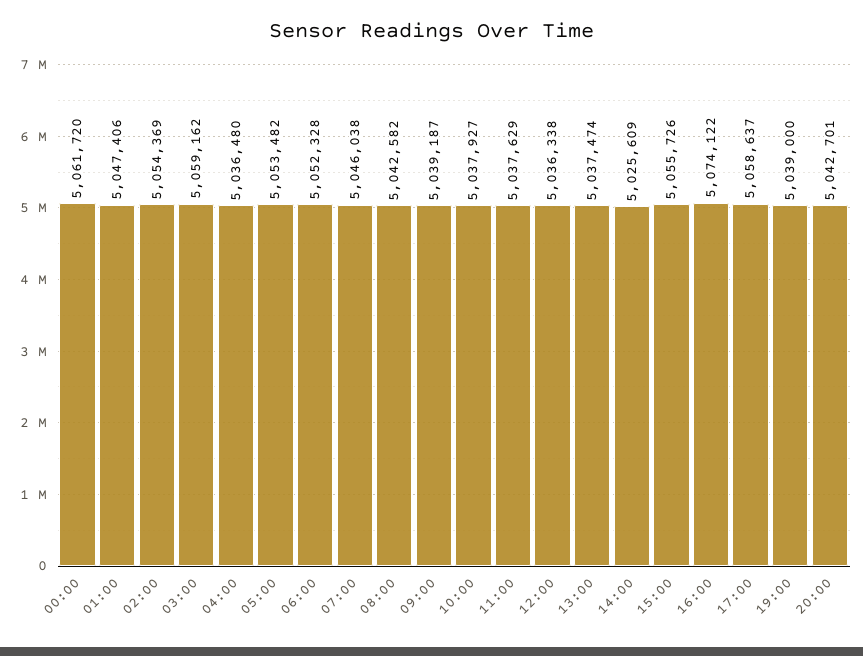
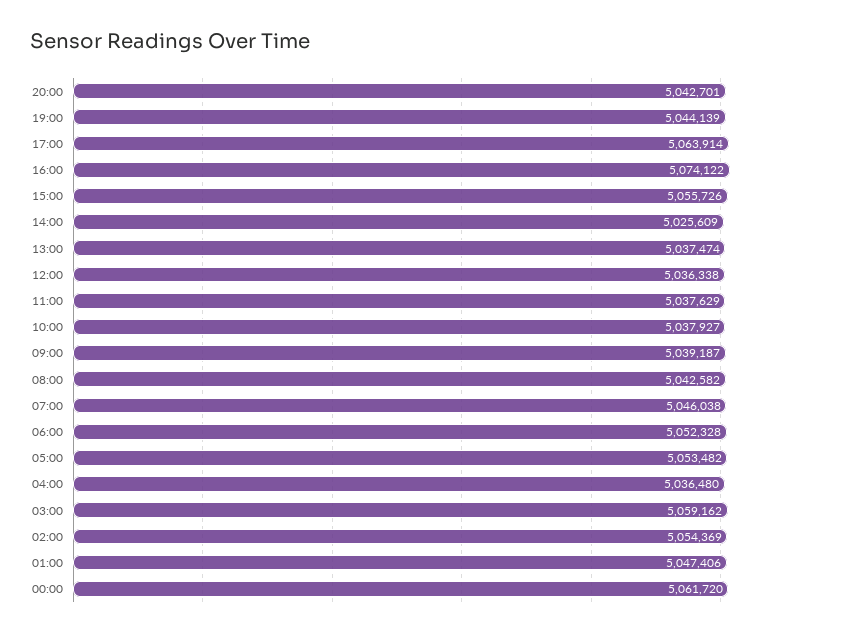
17:00: 5058637 -> 5063914
19:00: 5039000 -> 5044139

